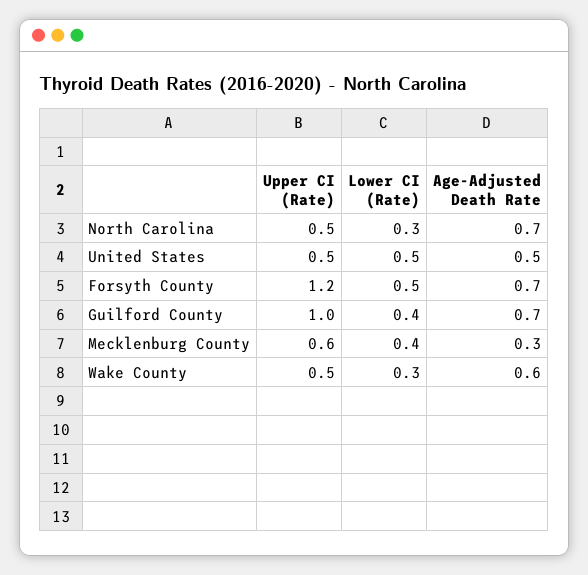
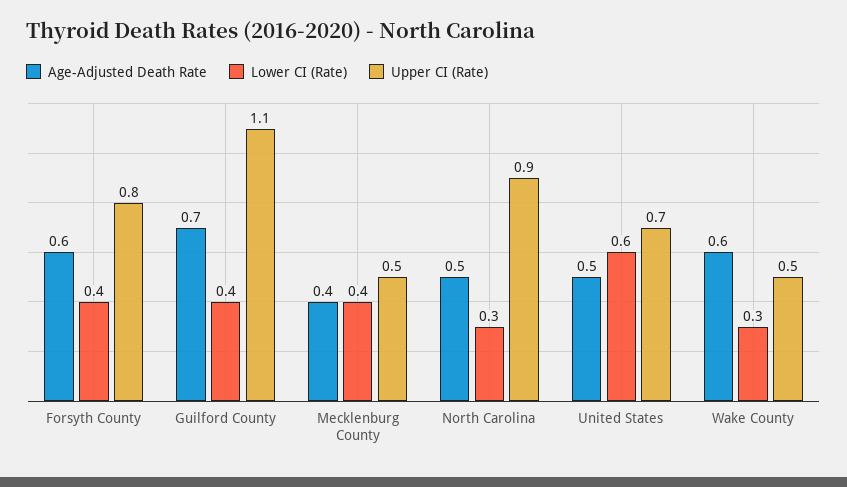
Upper CI (Rate), North Carolina: 0.5 -> 0.9
Age-Adjusted Death Rate, North Carolina: 0.7 -> 0.5
Upper CI (Rate), United States: 0.5 -> 0.7
Lower CI (Rate), United States: 0.5 -> 0.6
Upper CI (Rate), Forsyth County: 1.2 -> 0.8
Lower CI (Rate), Forsyth County: 0.5 -> 0.4
Age-Adjusted Death Rate, Forsyth County: 0.7 -> 0.6
Upper CI (Rate), Guilford County: 1 -> 1.1
Upper CI (Rate), Mecklenburg County: 0.6 -> 0.5
Age-Adjusted Death Rate, Mecklenburg County: 0.3 -> 0.4

